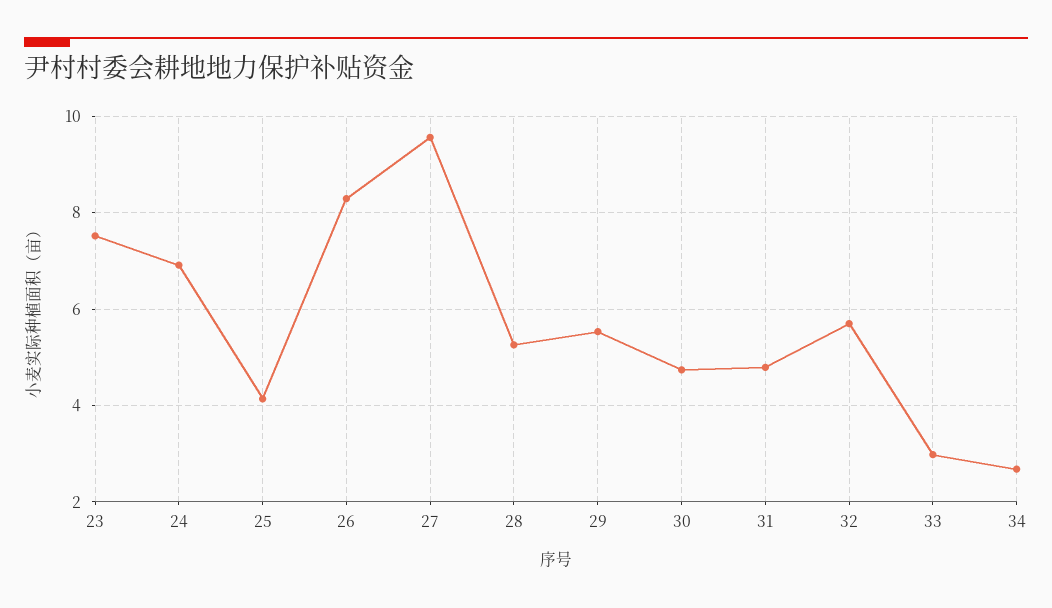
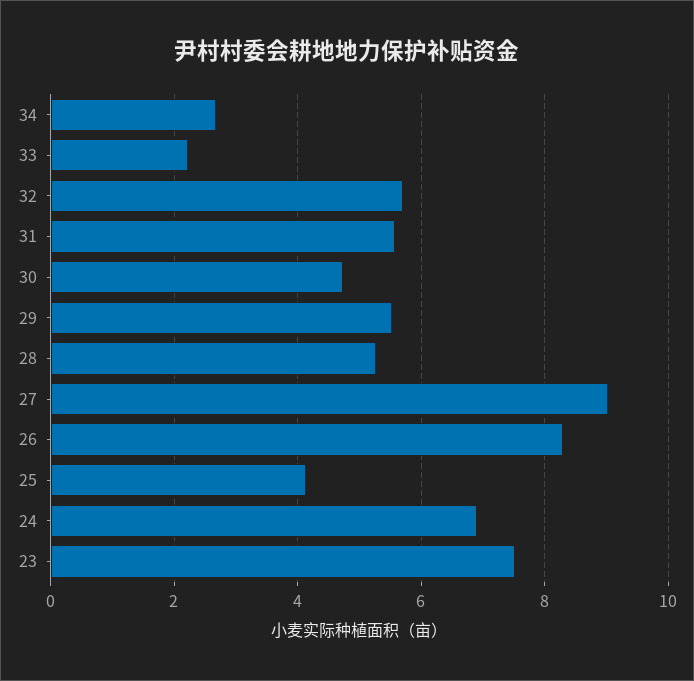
27: 9.6 -> 9
31: 4.8 -> 5.6
33: 3 -> 2.2

